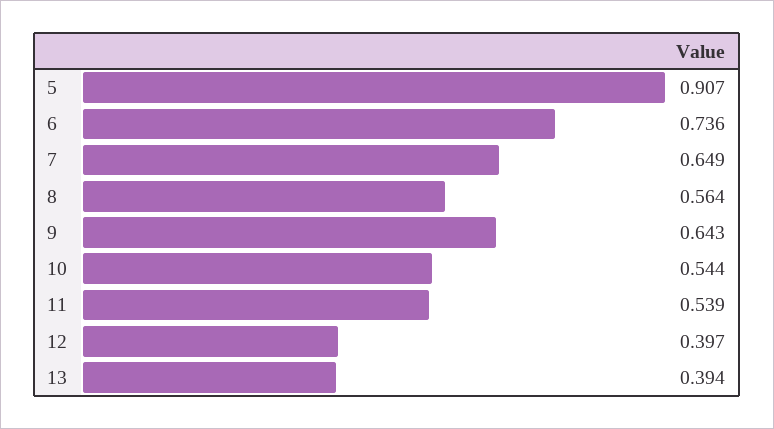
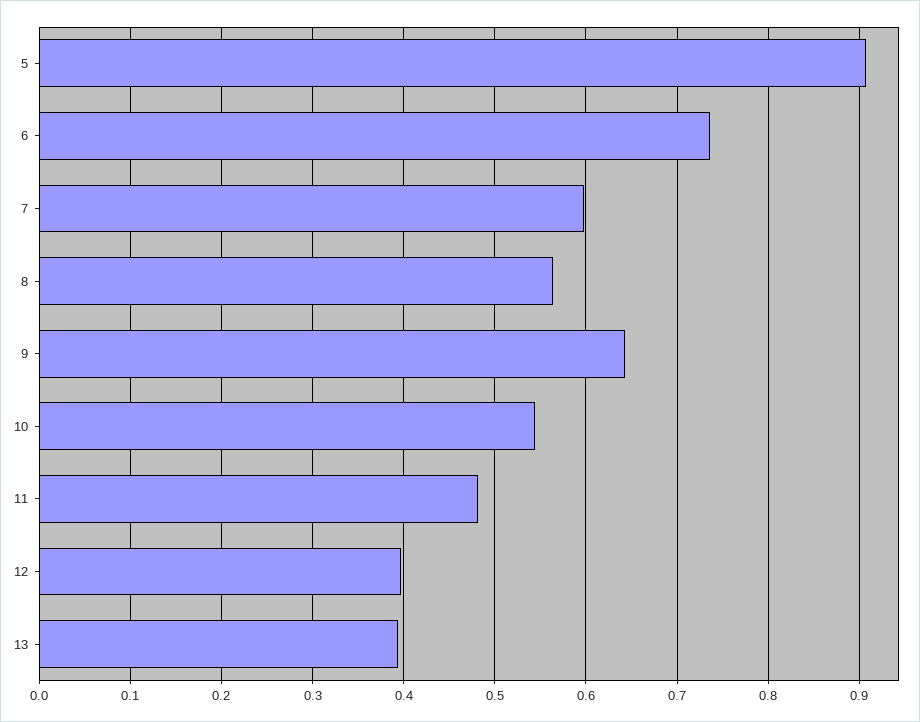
7: 0.649 -> 0.6
11: 0.539 -> 0.48

